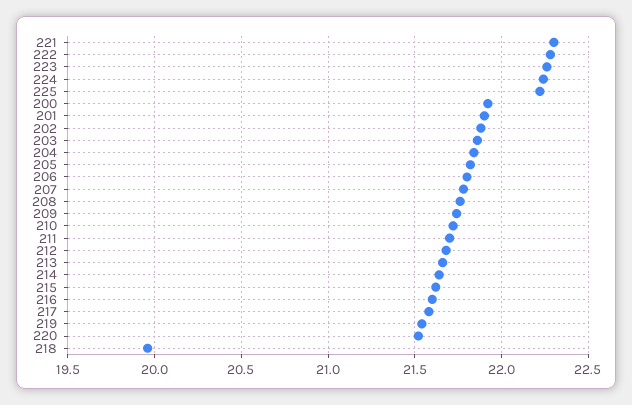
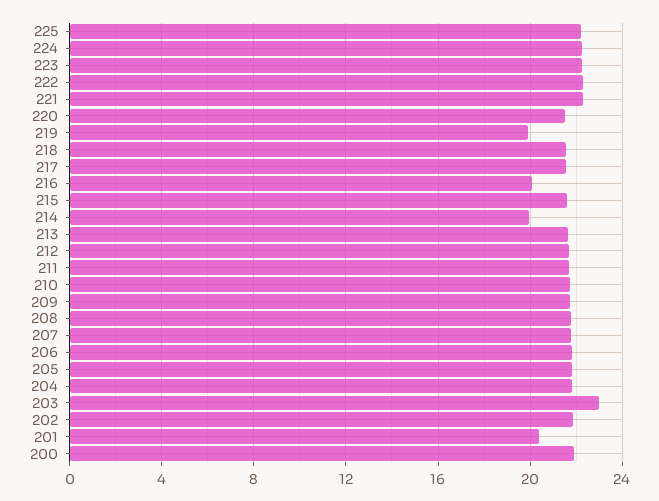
201: 21.9 -> 20.5
203: 21.85 -> 23
214: 21.65 -> 20
216: 21.6 -> 20
219: 21.55 -> 20
218: 19.95 -> 21.5

